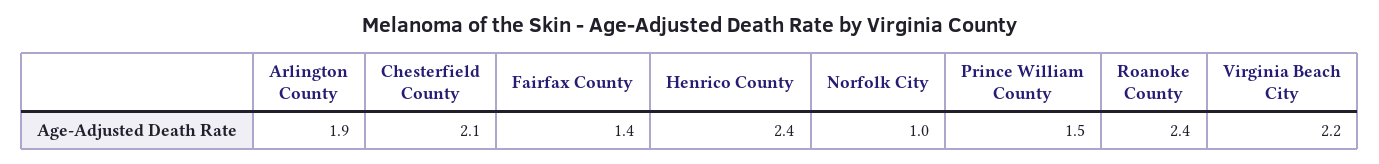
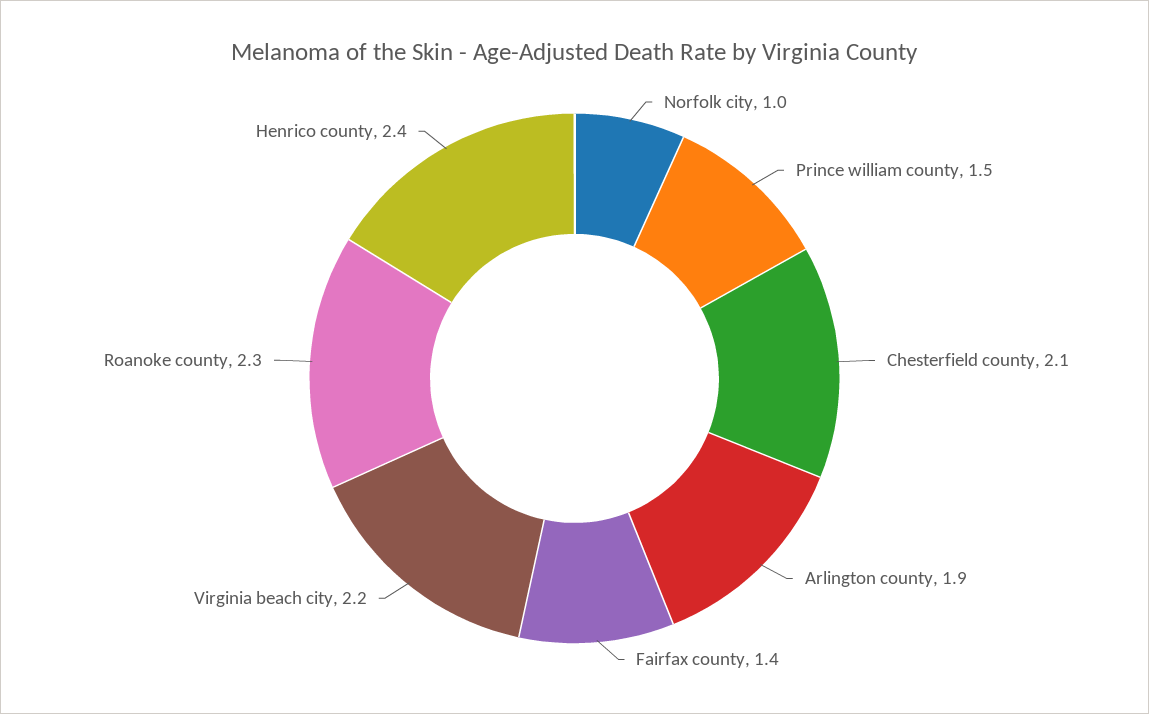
Roanoke County: 2.4 -> 2.3

